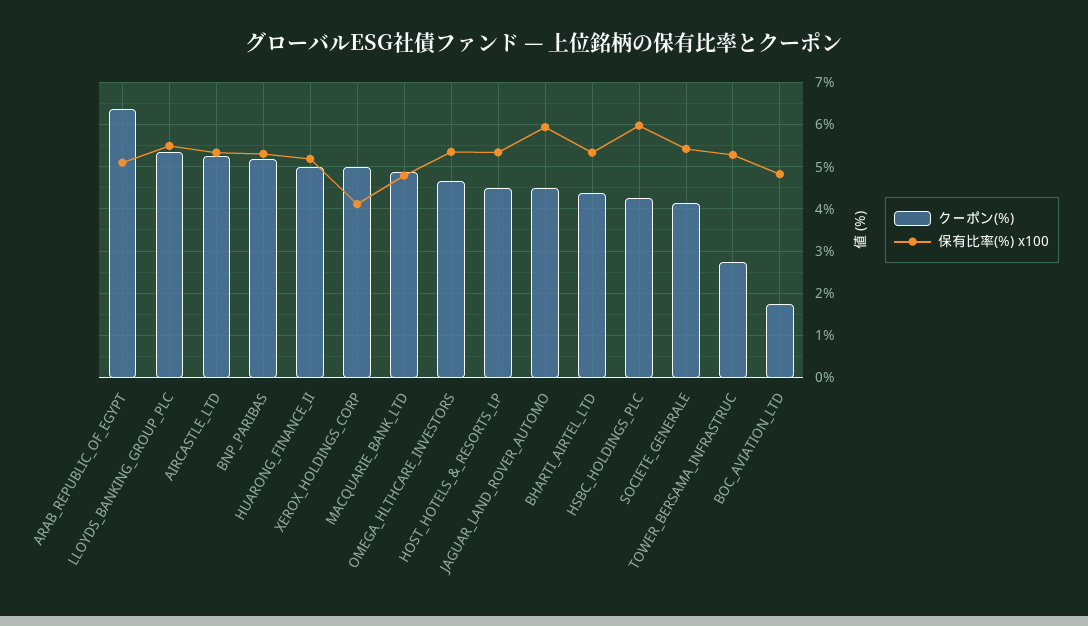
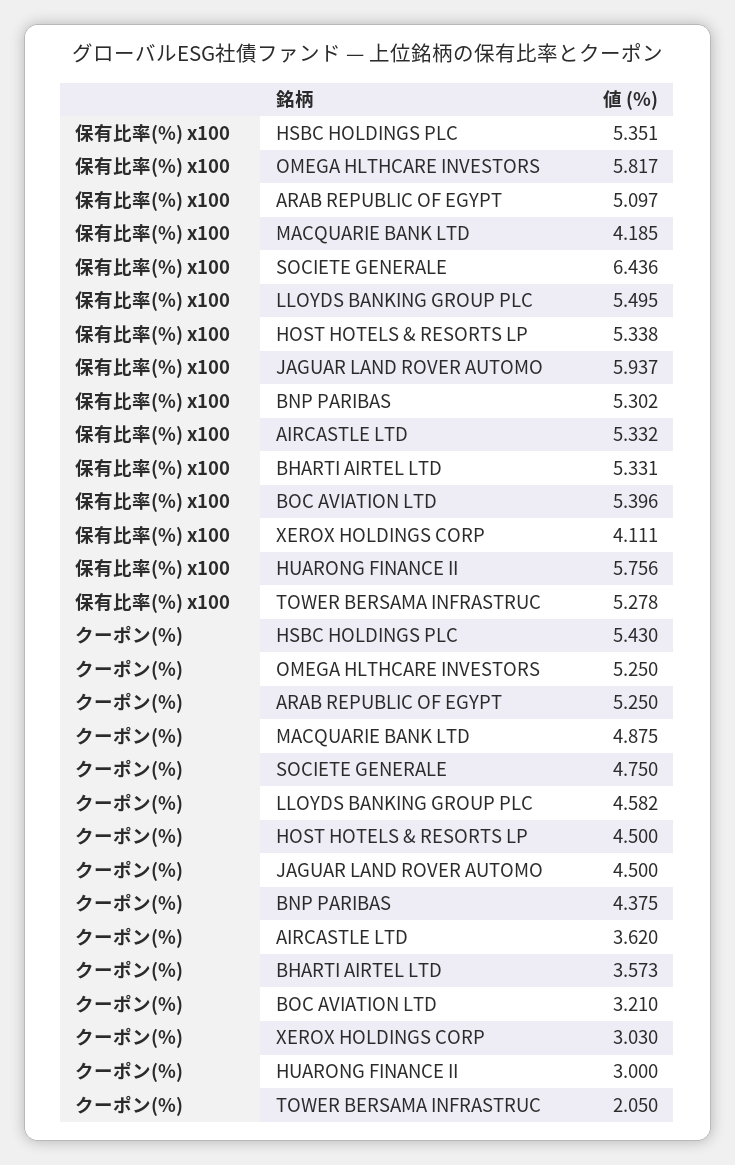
クーポン(%), ARAB_REPUBLIC_OF_EGYPT: 6.4 -> 5.25
クーポン(%), LLOYDS_BANKING_GROUP_PLC: 5.4 -> 4.582
クーポン(%), AIRCASTLE_LTD: 5.2 -> 3.62
クーポン(%), BNP_PARIBAS: 5.2 -> 4.375
クーポン(%), HUARONG_FINANCE_II: 5 -> 3
保有比率(%) x100, HUARONG_FINANCE_II: 5.2 -> 5.756
クーポン(%), XEROX_HOLDINGS_CORP: 5 -> 3.03
保有比率(%) x100, MACQUARIE_BANK_LTD: 4.8 -> 4.185
クーポン(%), OMEGA_HLTHCARE_INVESTORS: 4.6 -> 5.25
保有比率(%) x100, OMEGA_HLTHCARE_INVESTORS: 5.4 -> 5.817
クーポン(%), BHARTI_AIRTEL_LTD: 4.4 -> 3.573
クーポン(%), HSBC_HOLDINGS_PLC: 4.2 -> 5.43
保有比率(%) x100, HSBC_HOLDINGS_PLC: 6 -> 5.351
クーポン(%), SOCIETE_GENERALE: 4.2 -> 4.75
保有比率(%) x100, SOCIETE_GENERALE: 5.4 -> 6.436
クーポン(%), TOWER_BERSAMA_INFRASTRUC: 2.8 -> 2.05
クーポン(%), BOC_AVIATION_LTD: 1.8 -> 3.21
保有比率(%) x100, BOC_AVIATION_LTD: 4.8 -> 5.396

